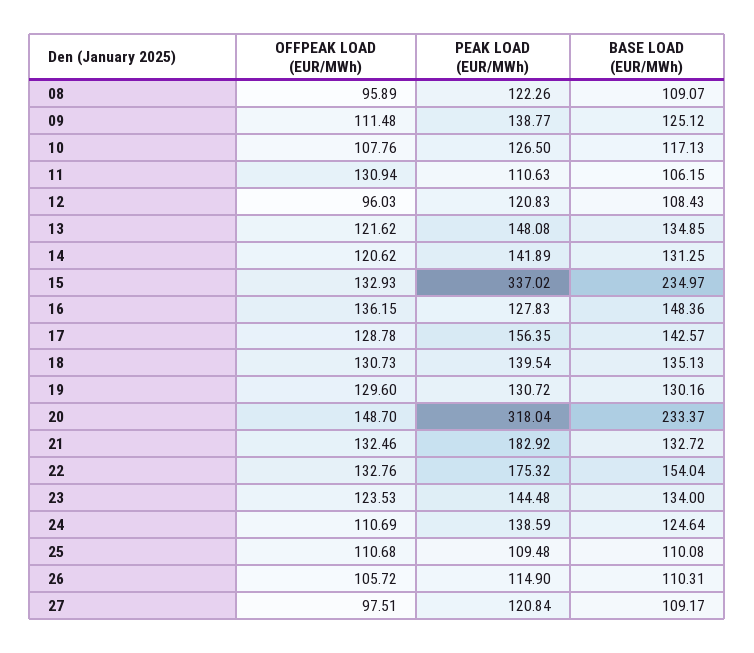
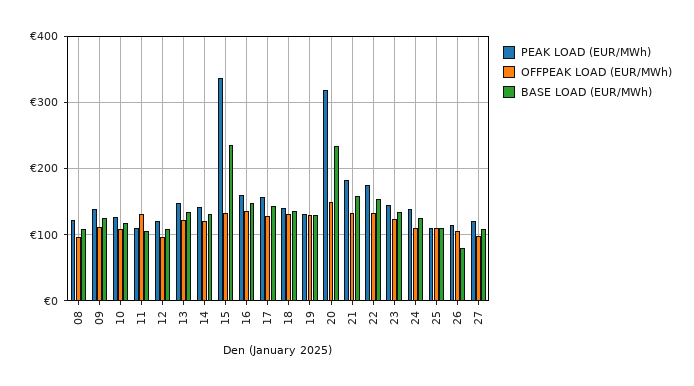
PEAK LOAD (EUR/MWh), 16: 127.83 -> 160
BASE LOAD (EUR/MWh), 21: 132.72 -> 160
BASE LOAD (EUR/MWh), 26: 110.31 -> 80

